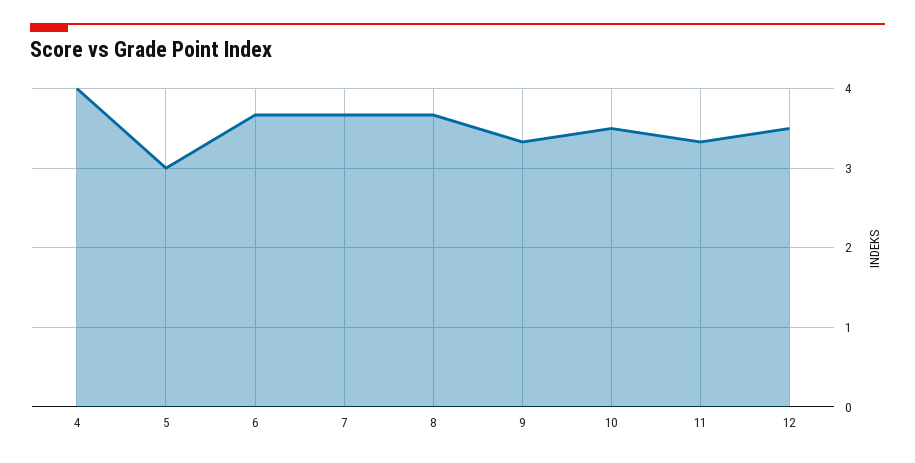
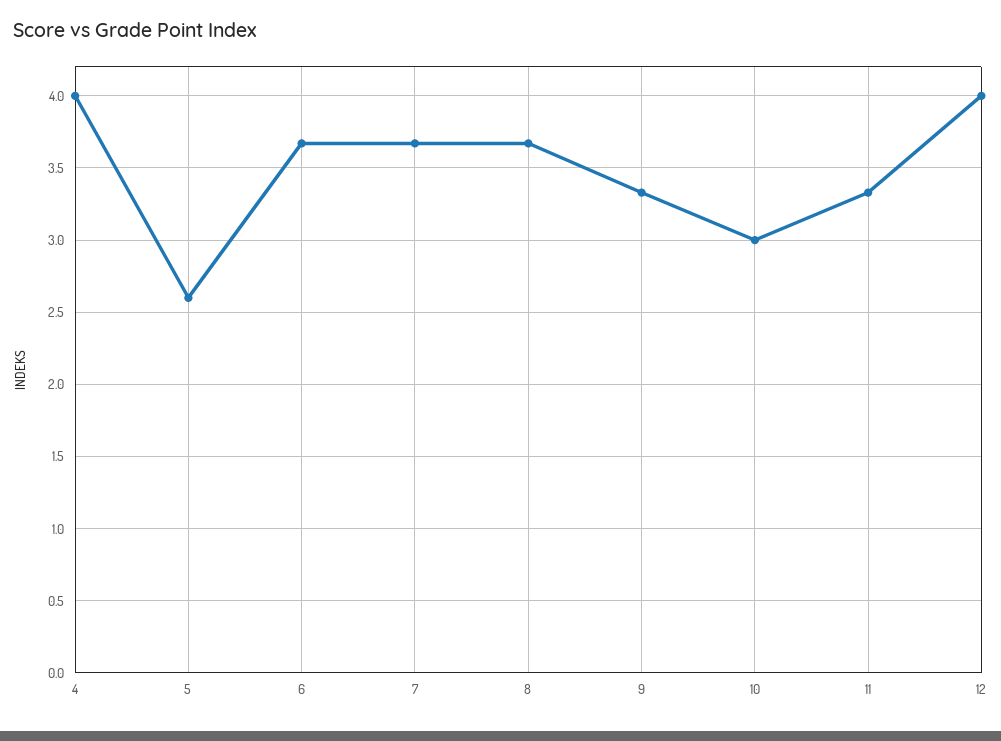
5: 3 -> 2.6
10: 3.5 -> 3
12: 3.5 -> 4

